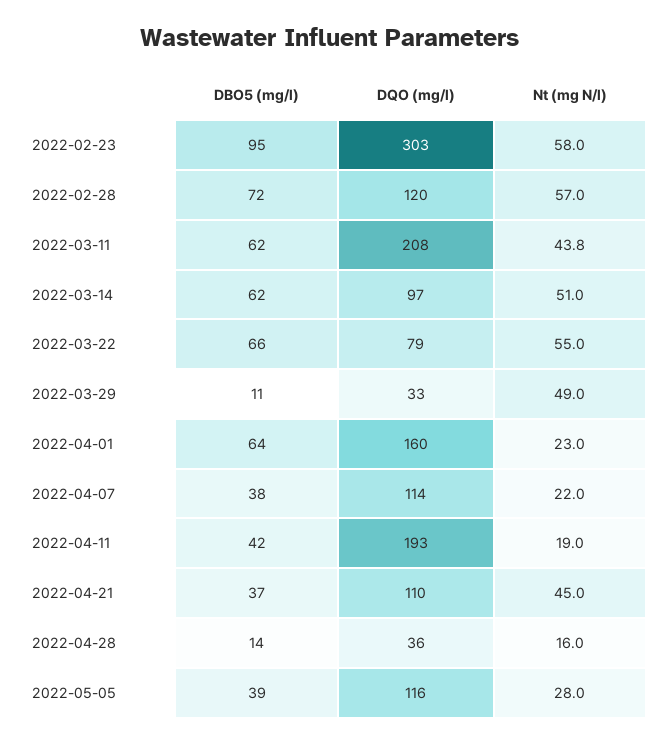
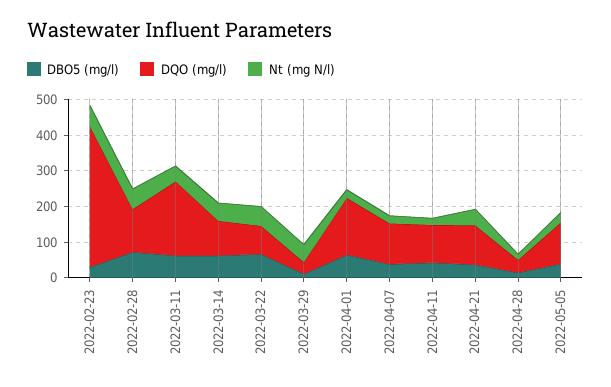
DBO5 (mg/l), 2022-02-23: 95 -> 25
DQO (mg/l), 2022-02-23: 303 -> 400
DQO (mg/l), 2022-04-11: 193 -> 100

